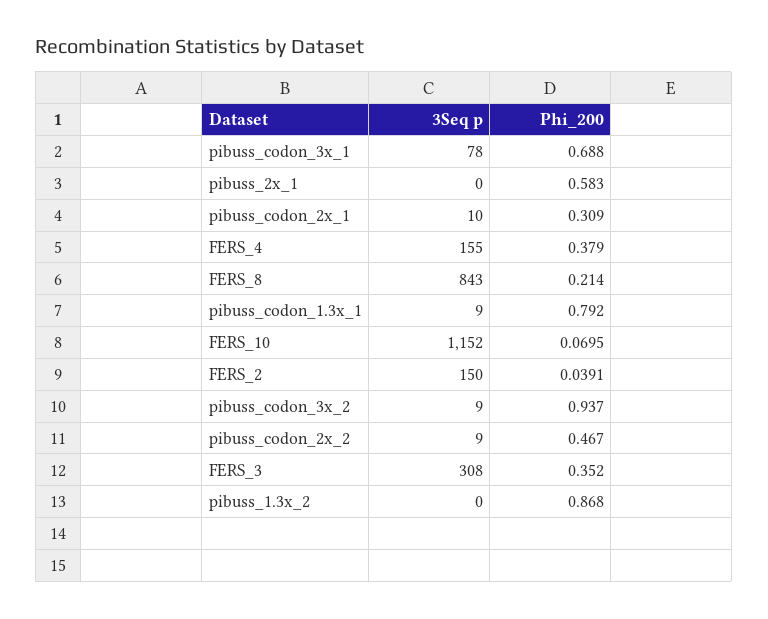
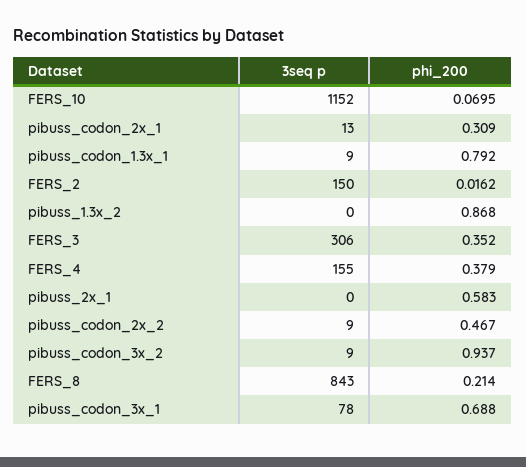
3Seq p, pibuss_codon_2x_1: 10 -> 13
Phi_200, FERS_2: 0.0391 -> 0.0162
3Seq p, FERS_3: 308 -> 306

